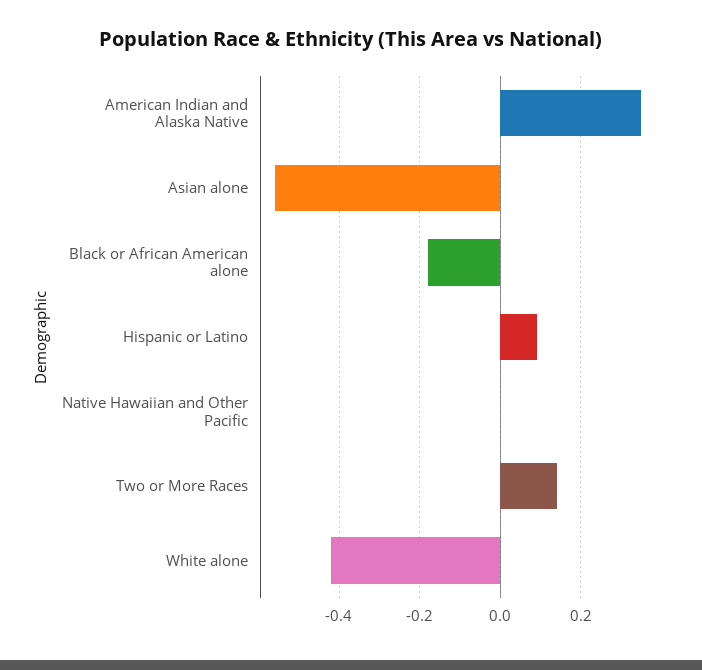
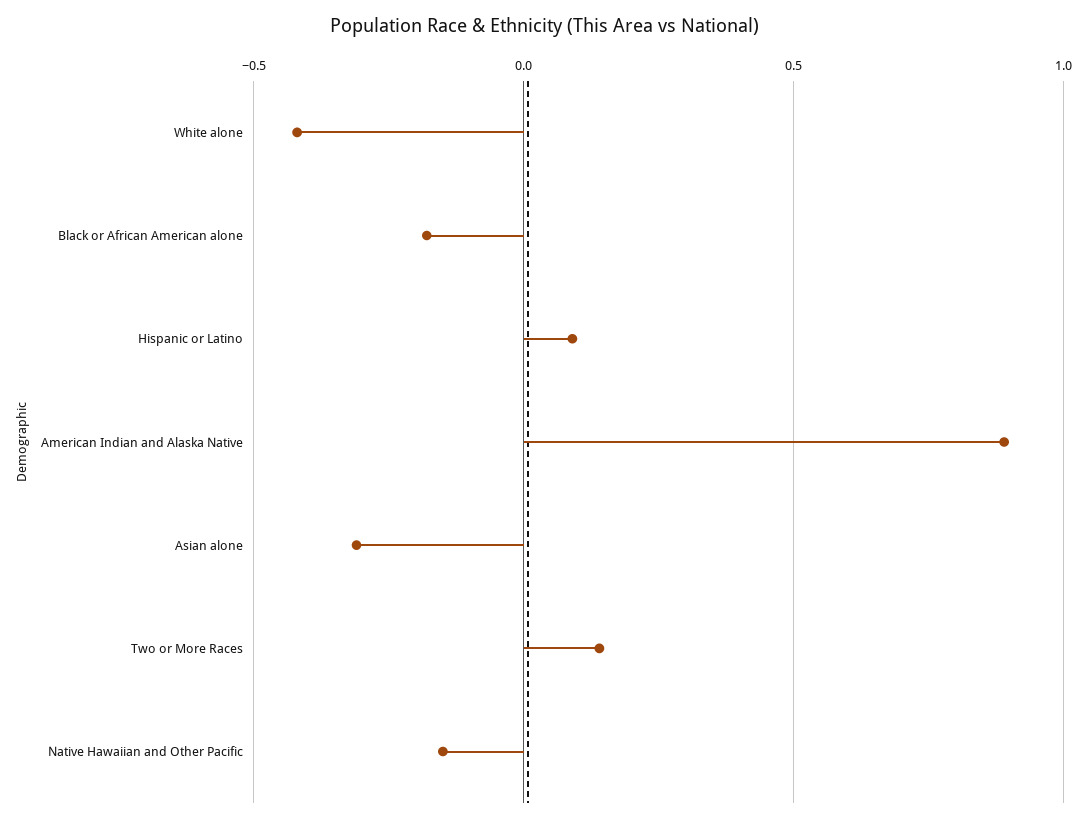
American Indian and Alaska Native: 0.35 -> 0.9
Asian alone: -0.55 -> -0.3
Native Hawaiian and Other Pacific: 0 -> -0.15

